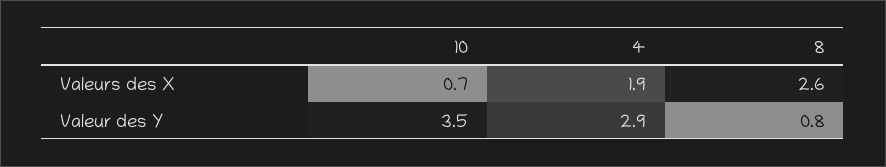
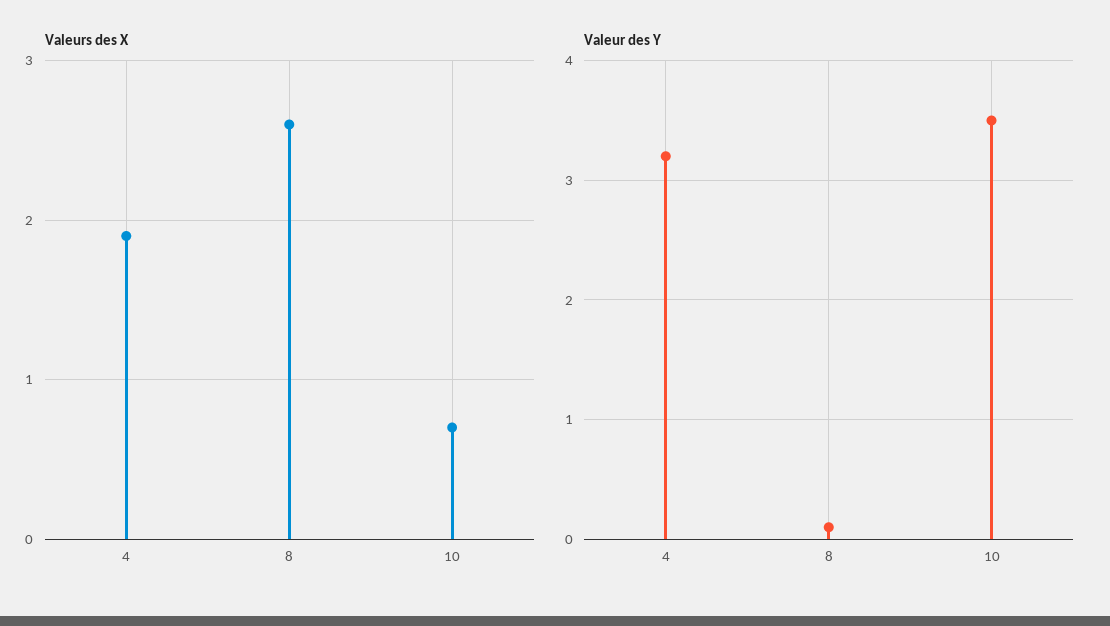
Valeur des Y, 4: 2.9 -> 3.2
Valeur des Y, 8: 0.8 -> 0.1

